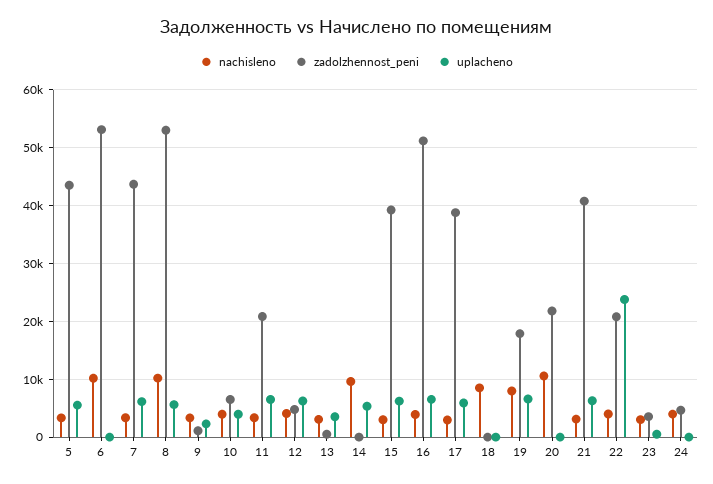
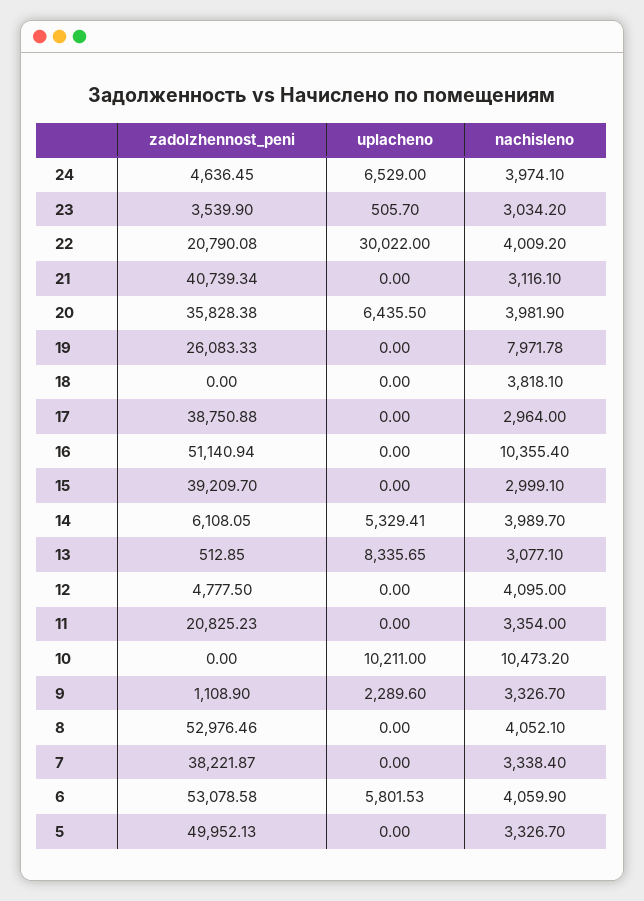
zadolzhennost_peni, 5: 44000 -> 49952.13
uplacheno, 5: 6000 -> 0
nachisleno, 6: 10000 -> 4059.9
uplacheno, 6: 0 -> 5801.53
zadolzhennost_peni, 7: 44000 -> 38221.87
uplacheno, 7: 6000 -> 0
nachisleno, 8: 10000 -> 4052.1
uplacheno, 8: 6000 -> 0
nachisleno, 10: 4000 -> 10473.2
zadolzhennost_peni, 10: 6000 -> 0
uplacheno, 10: 4000 -> 10211
uplacheno, 11: 6000 -> 0
uplacheno, 12: 6000 -> 0
uplacheno, 13: 4000 -> 8335.65
nachisleno, 14: 10000 -> 3989.7
zadolzhennost_peni, 14: 0 -> 6108.05
uplacheno, 15: 6000 -> 0
nachisleno, 16: 4000 -> 10355.4
uplacheno, 16: 6000 -> 0
uplacheno, 17: 6000 -> 0
nachisleno, 18: 8000 -> 3818.1
zadolzhennost_peni, 19: 18000 -> 26083.33
uplacheno, 19: 6000 -> 0
nachisleno, 20: 10000 -> 3981.9
zadolzhennost_peni, 20: 22000 -> 35828.38
uplacheno, 20: 0 -> 6435.5
uplacheno, 21: 6000 -> 0
uplacheno, 22: 24000 -> 30022
uplacheno, 24: 0 -> 6529

